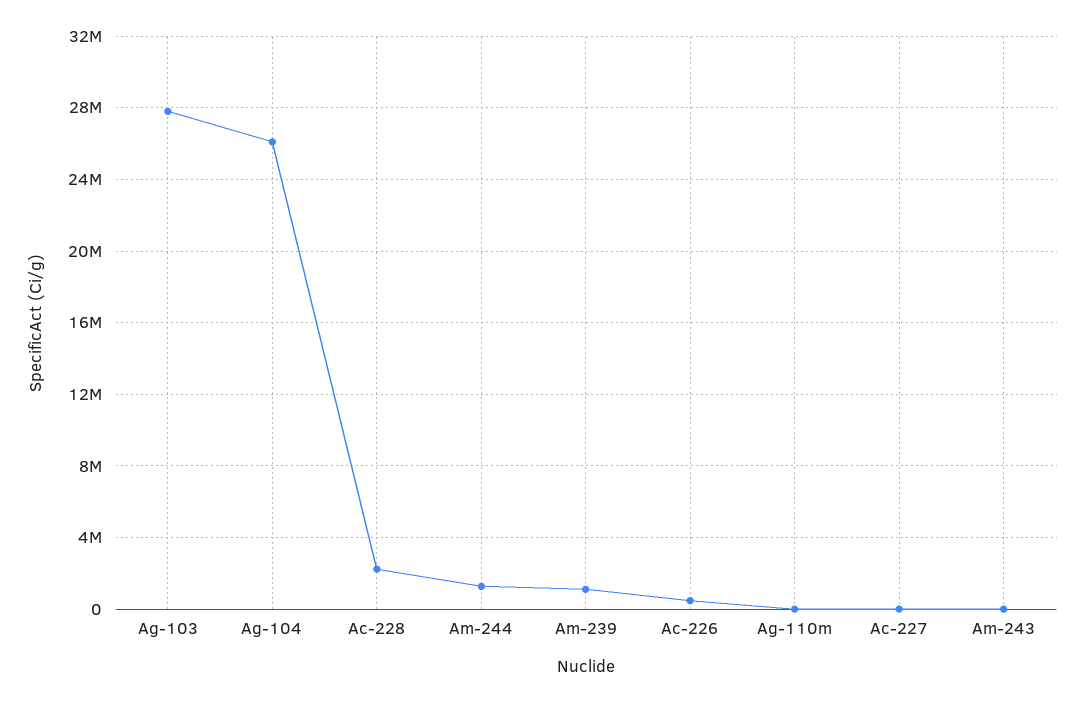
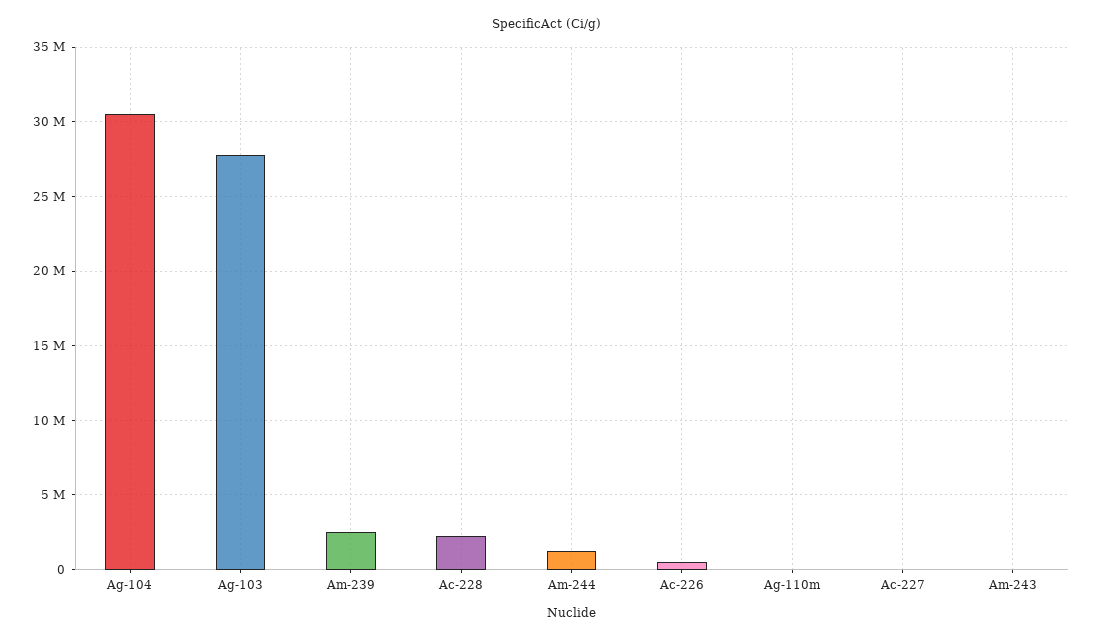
Ag-104: 26000000 -> 30500000
Am-239: 1000000 -> 2500000

